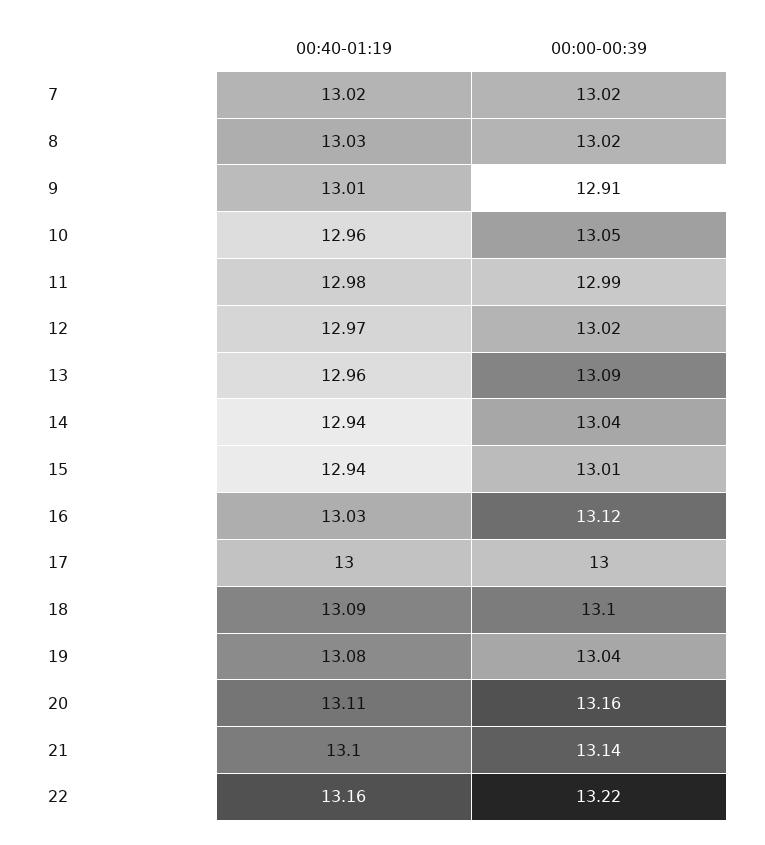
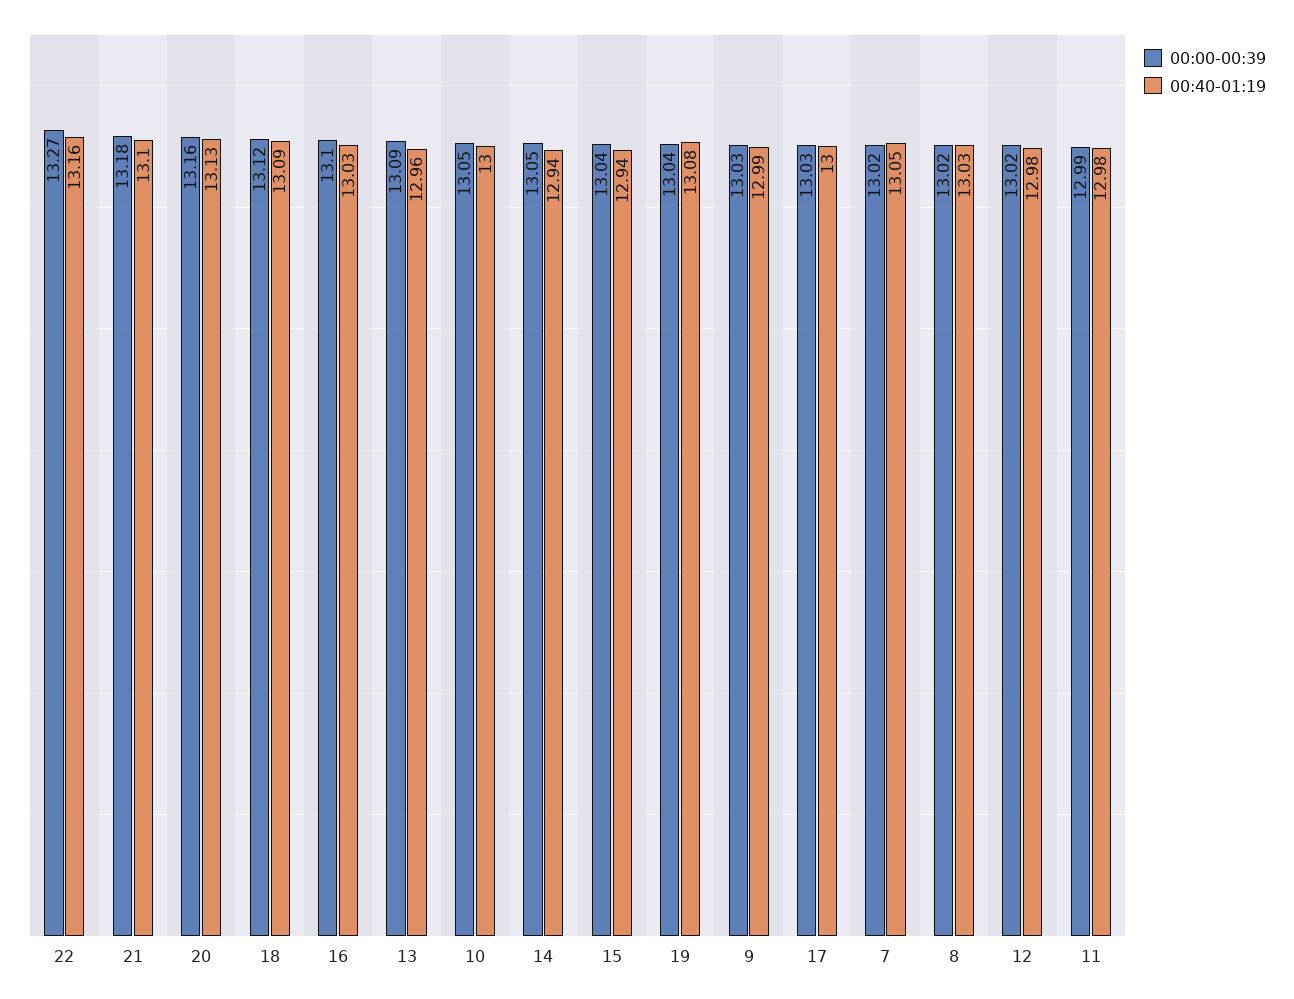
00:40-01:19, 7: 13.02 -> 13.05
00:40-01:19, 9: 13.01 -> 12.99
00:00-00:39, 9: 12.91 -> 13.03
00:40-01:19, 10: 12.96 -> 13
00:40-01:19, 12: 12.97 -> 12.98
00:00-00:39, 14: 13.04 -> 13.05
00:00-00:39, 15: 13.01 -> 13.04
00:00-00:39, 16: 13.12 -> 13.1
00:00-00:39, 17: 13 -> 13.03
00:00-00:39, 18: 13.1 -> 13.12
00:40-01:19, 20: 13.11 -> 13.13
00:00-00:39, 21: 13.14 -> 13.18
00:00-00:39, 22: 13.22 -> 13.27

